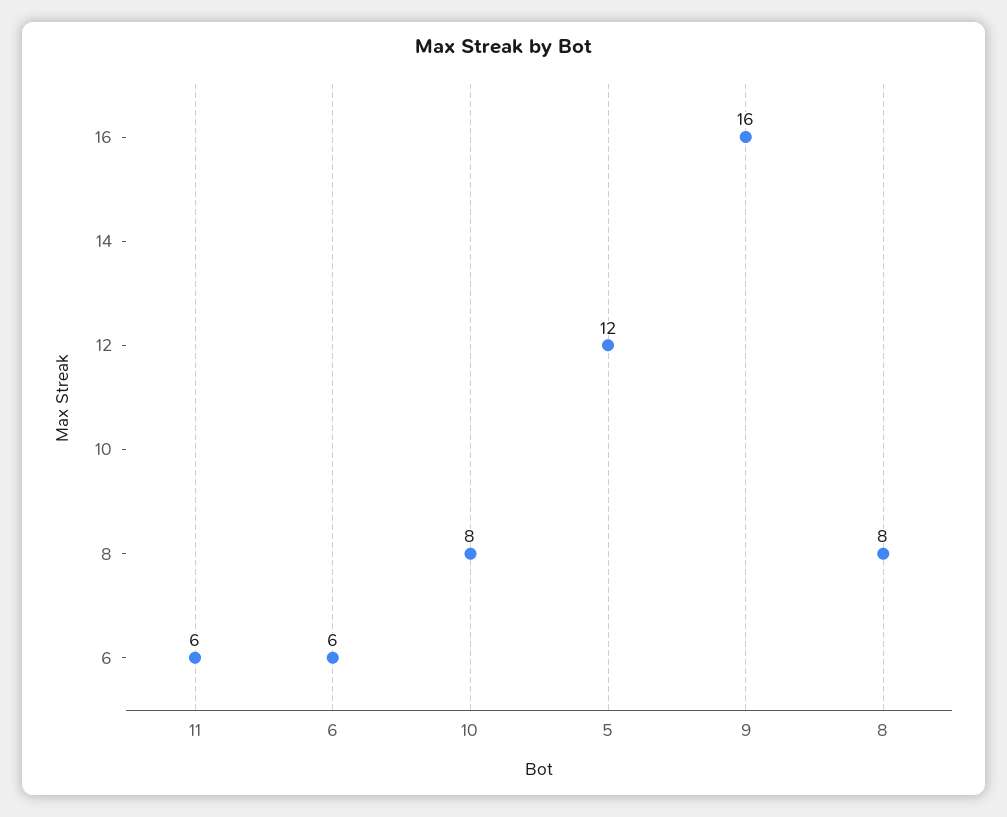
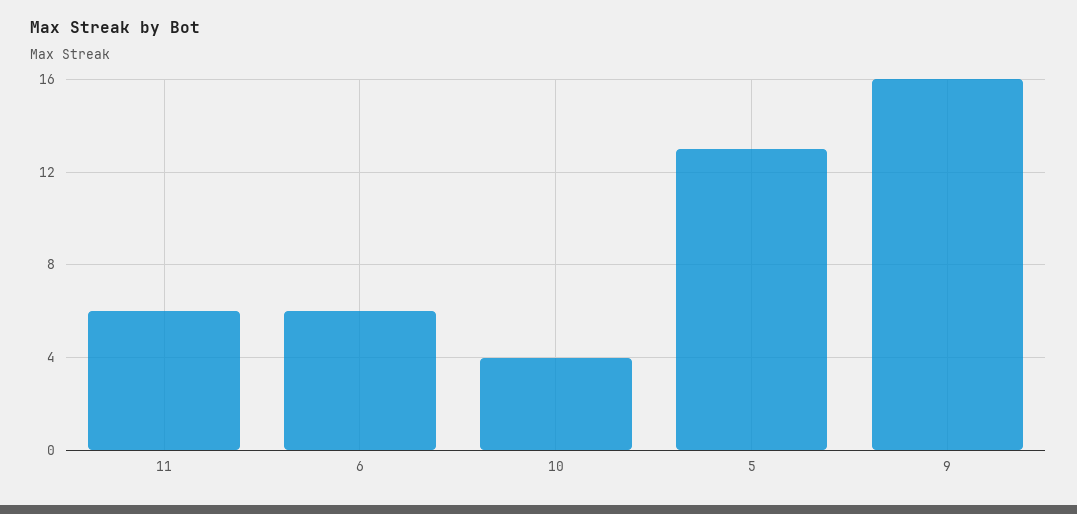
10: 8 -> 4
5: 12 -> 13
8: 8 -> none

